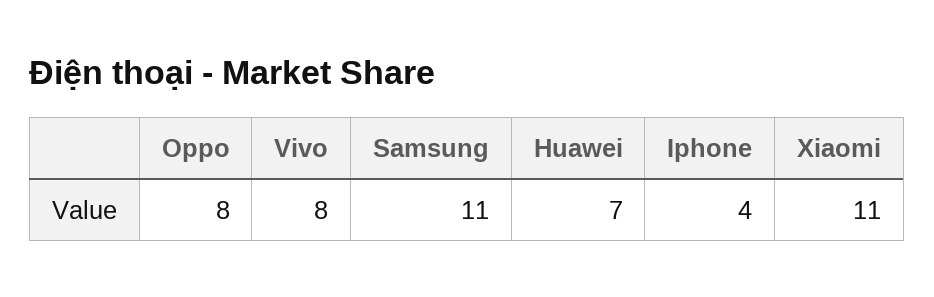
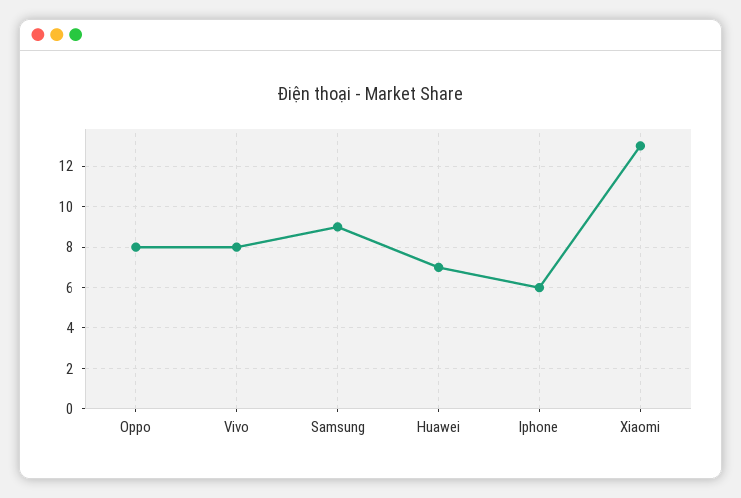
Samsung: 11 -> 9
Iphone: 4 -> 6
Xiaomi: 11 -> 13

